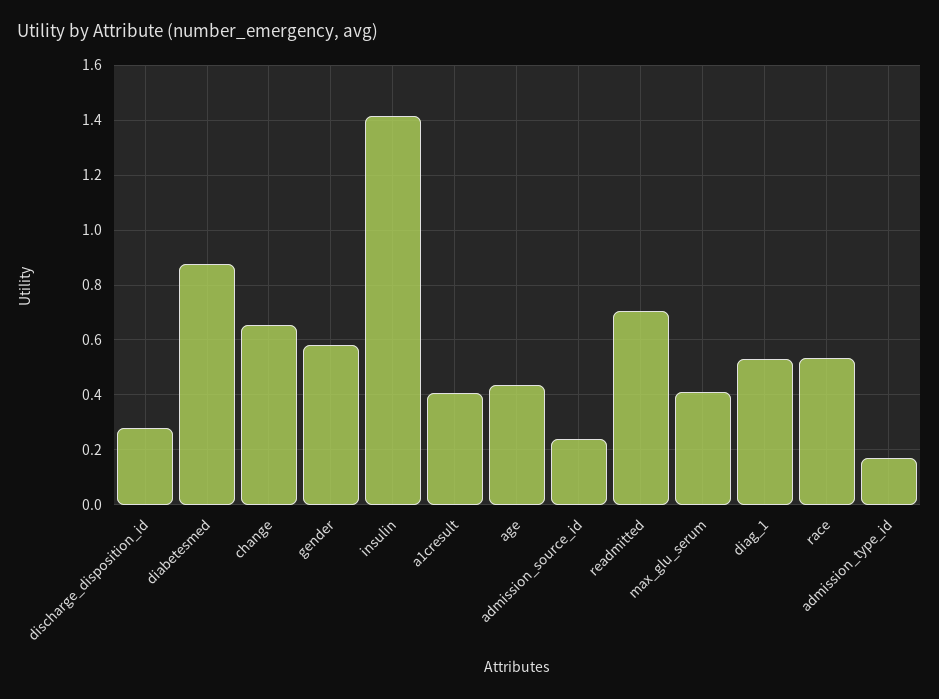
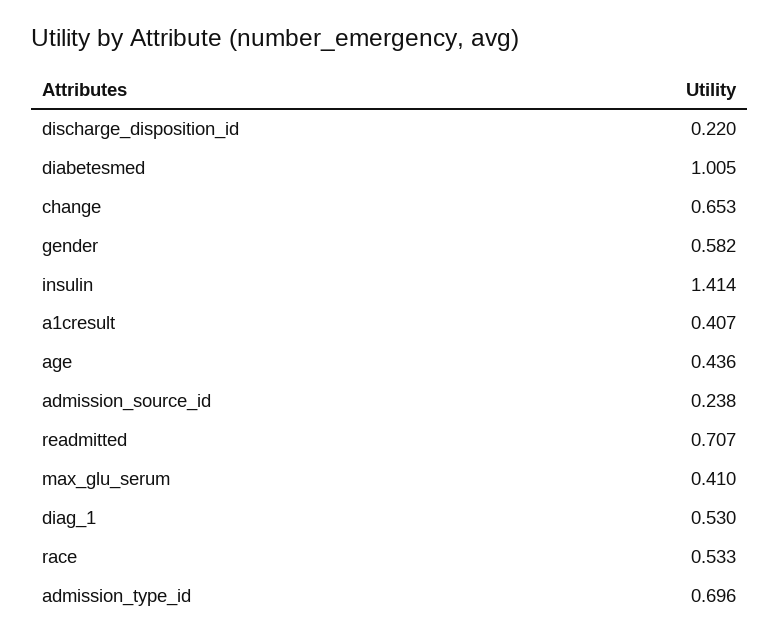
discharge_disposition_id: 0.275 -> 0.22
diabetesmed: 0.875 -> 1.005
admission_type_id: 0.175 -> 0.696

